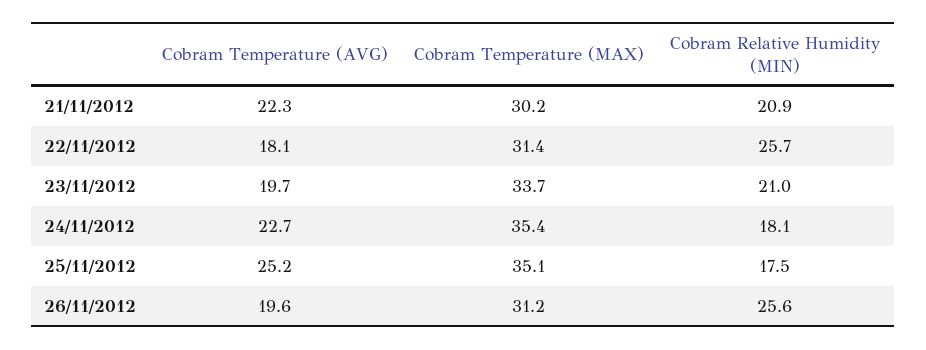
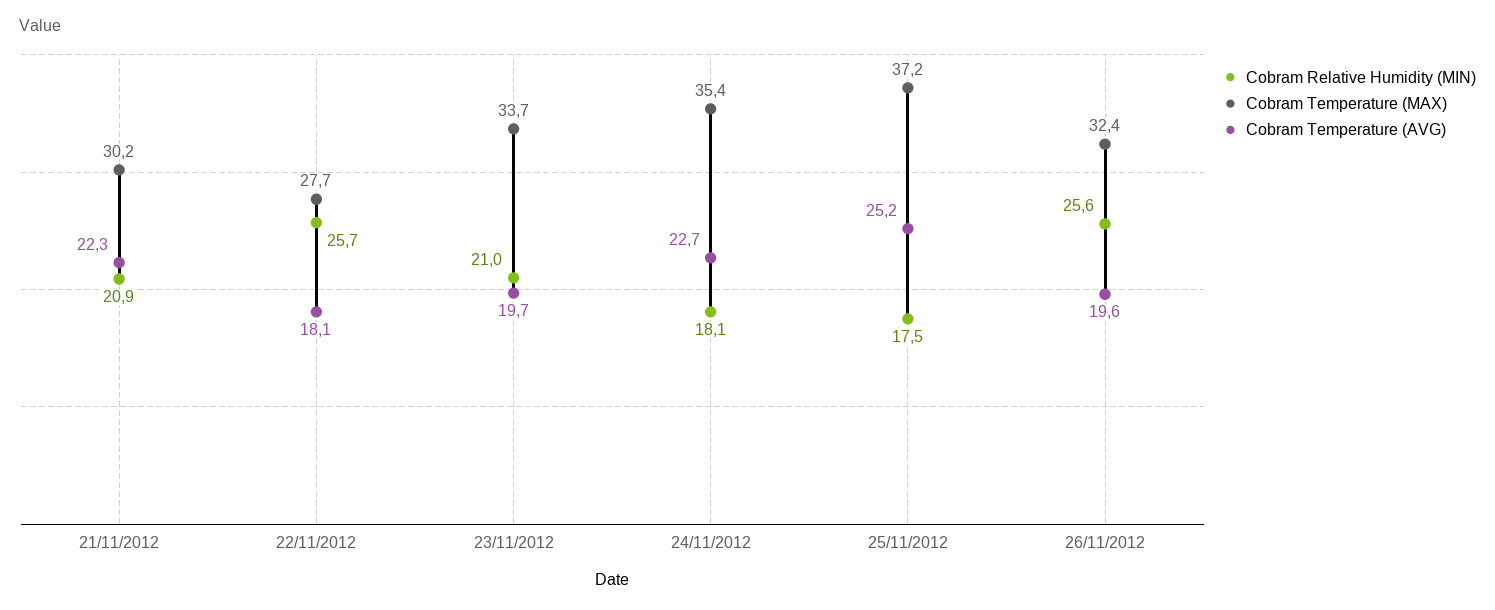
Cobram Temperature (MAX), 22/11/2012: 31.4 -> 27.7
Cobram Temperature (MAX), 25/11/2012: 35.1 -> 37.2
Cobram Temperature (MAX), 26/11/2012: 31.2 -> 32.4

